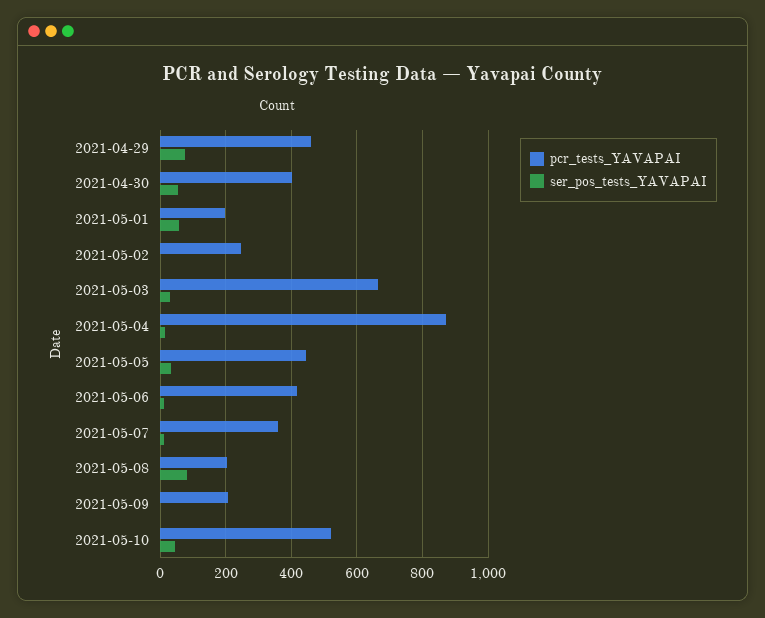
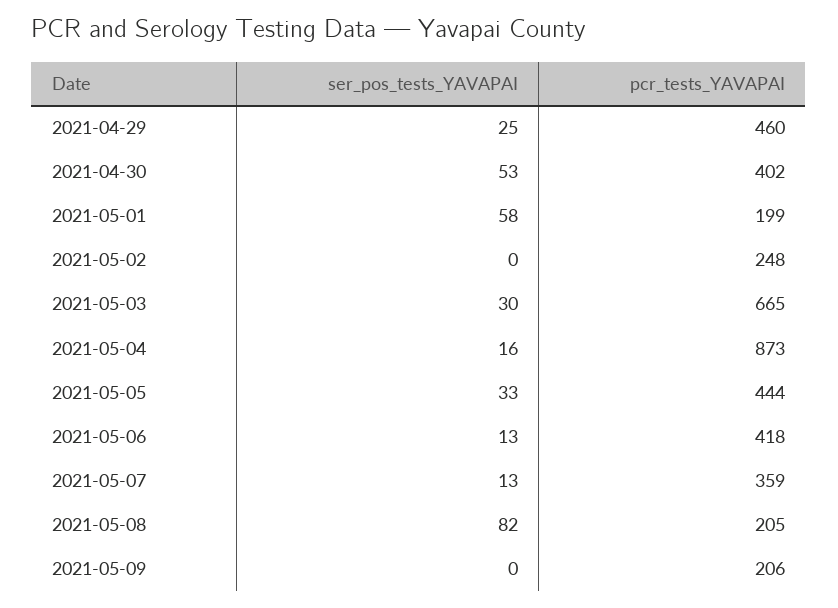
ser_pos_tests_YAVAPAI, 2021-04-29: 80 -> 25
pcr_tests_YAVAPAI, 2021-05-10: 520 -> none
ser_pos_tests_YAVAPAI, 2021-05-10: 40 -> none

